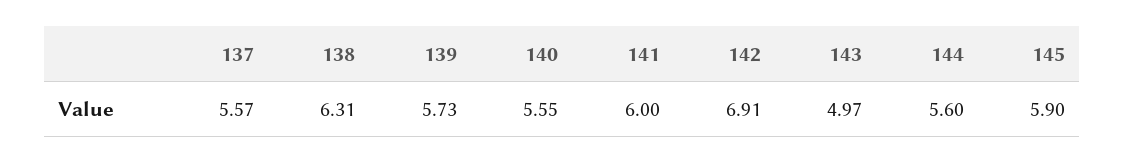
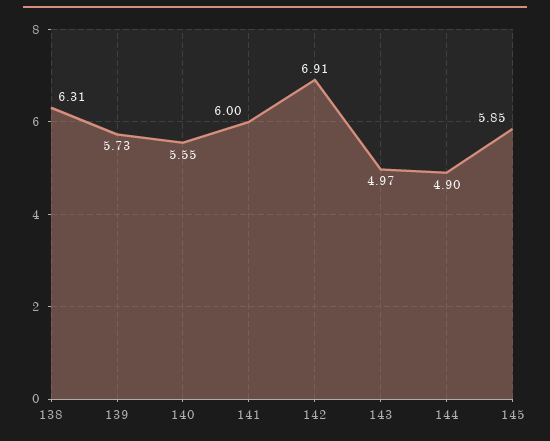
137: 5.57 -> none
144: 5.6 -> 4.9
145: 5.9 -> 5.85

